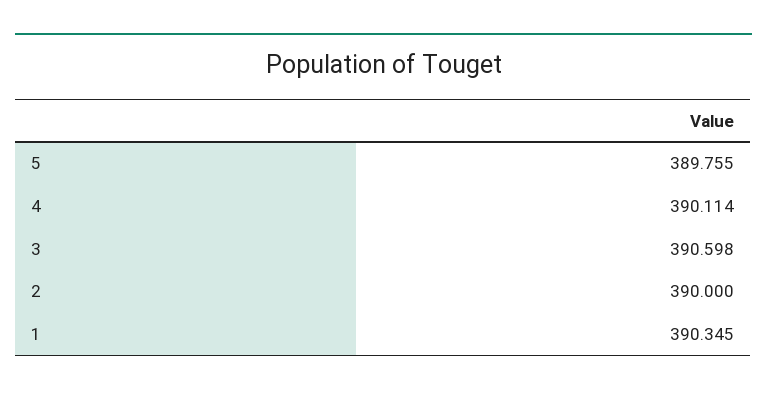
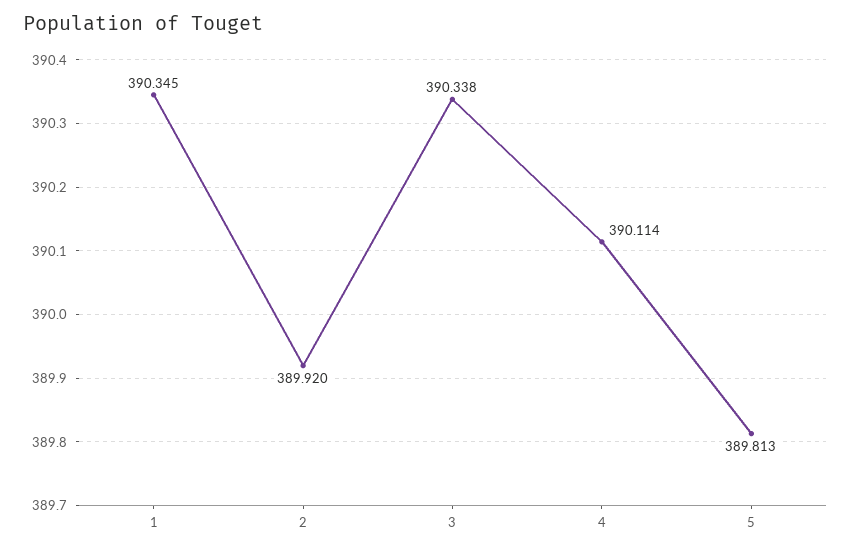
5: 389.755 -> 389.813
3: 390.598 -> 390.338
2: 390 -> 389.92

